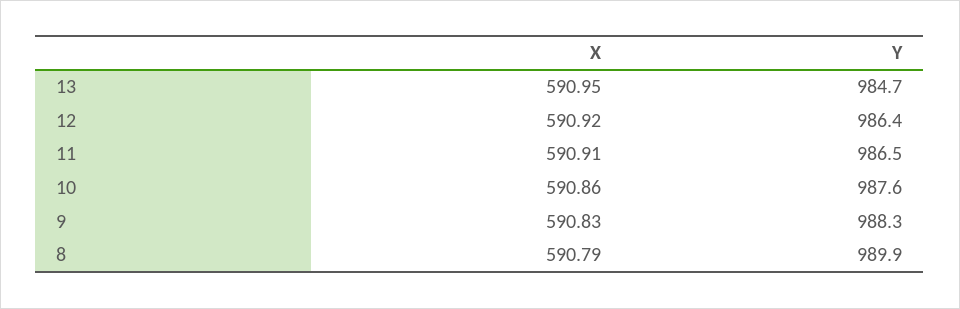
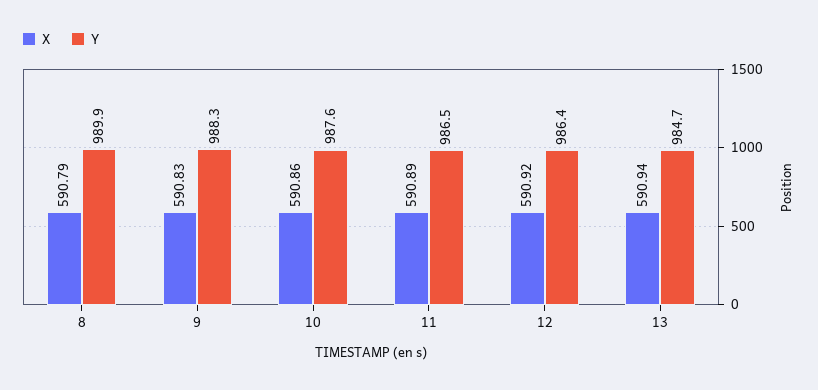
X, 13: 590.95 -> 590.94
X, 11: 590.91 -> 590.89

